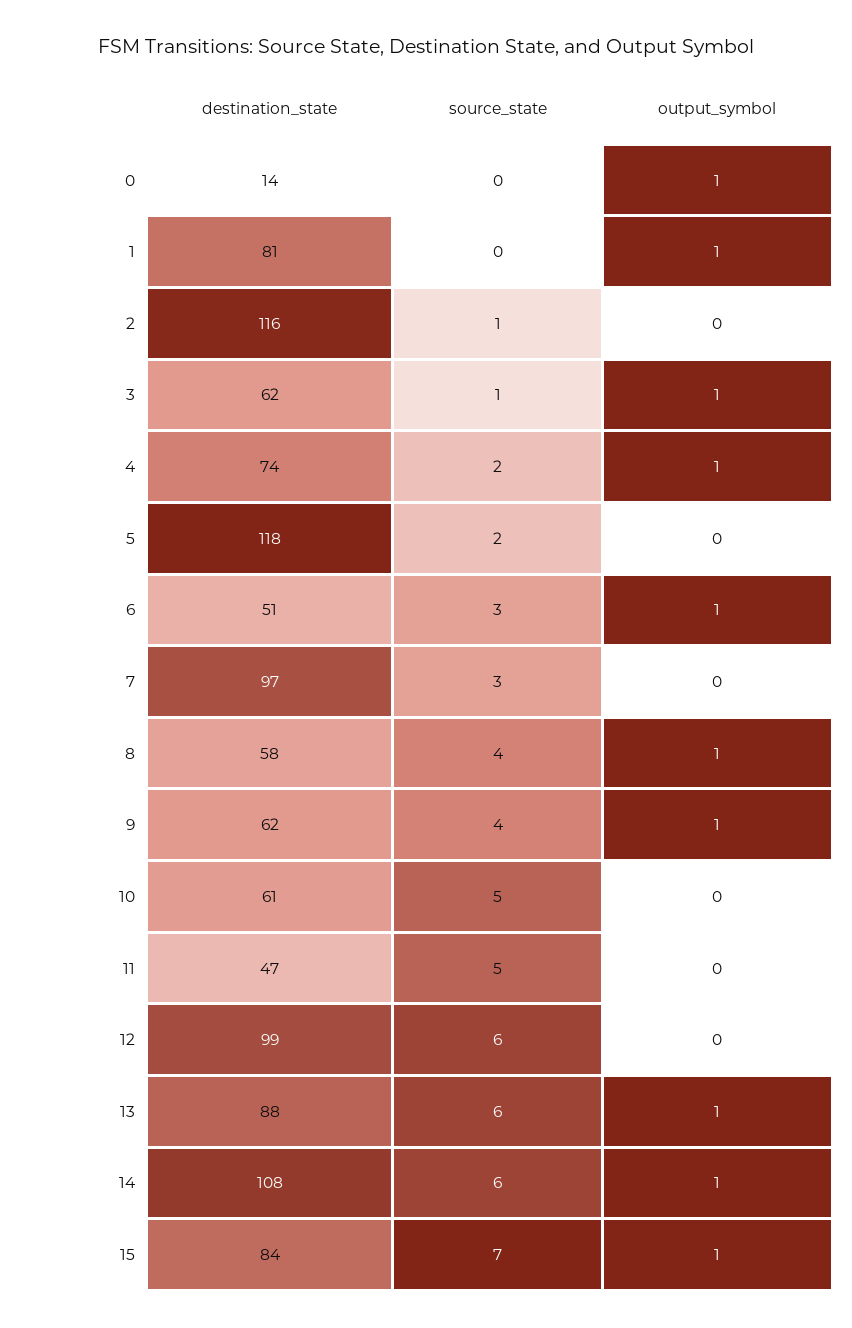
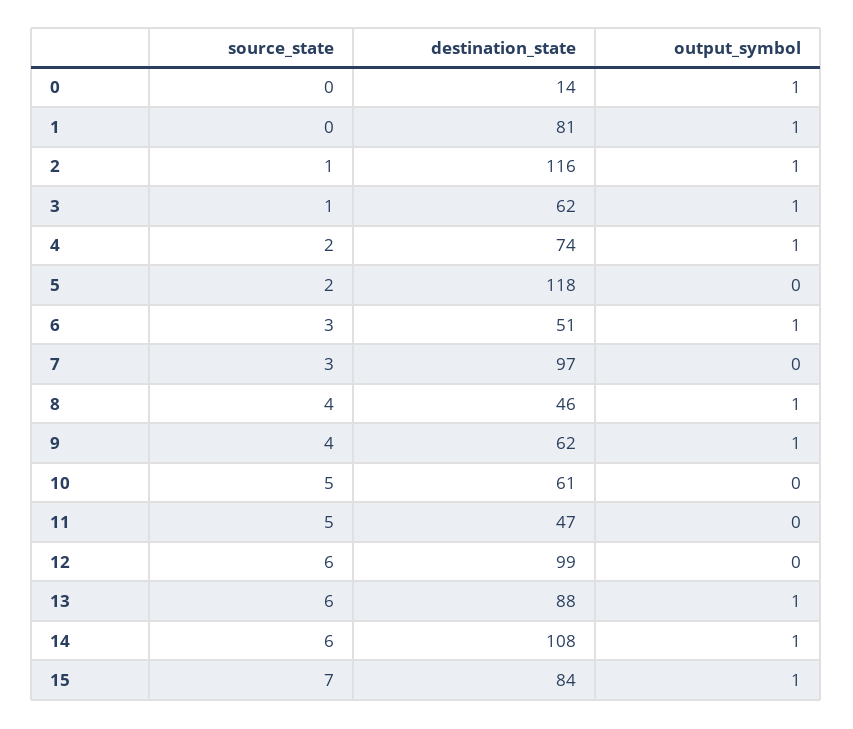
output_symbol, 2: 0 -> 1
destination_state, 8: 58 -> 46

